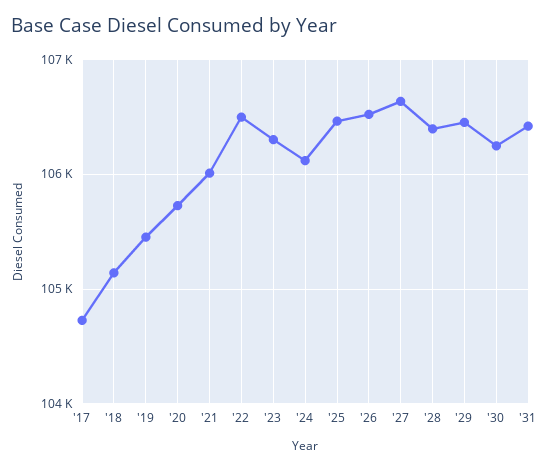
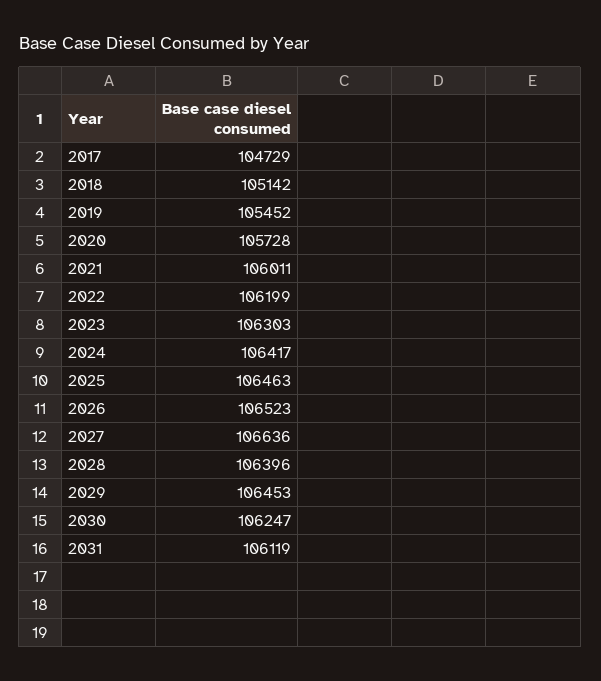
'22: 106500 -> 106199
'24: 106100 -> 106417
'31: 106400 -> 106119

